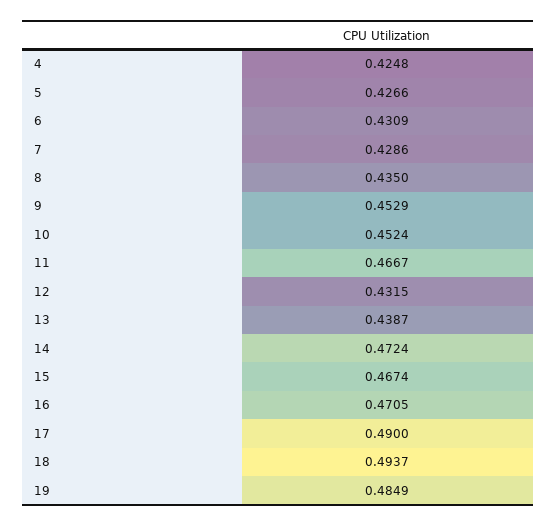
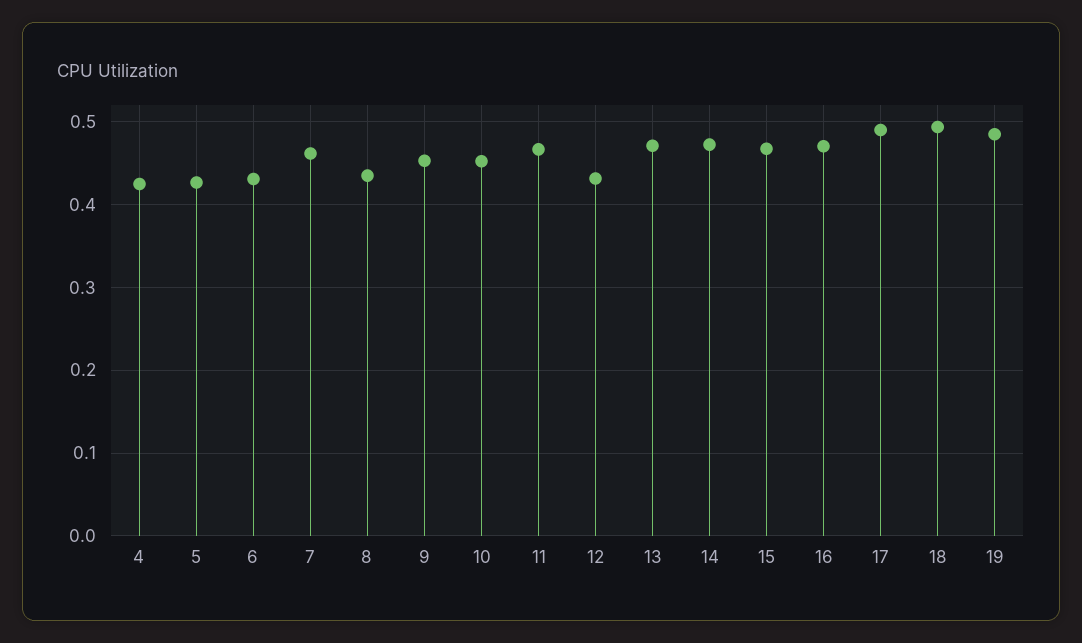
7: 0.4286 -> 0.46
13: 0.4387 -> 0.47

